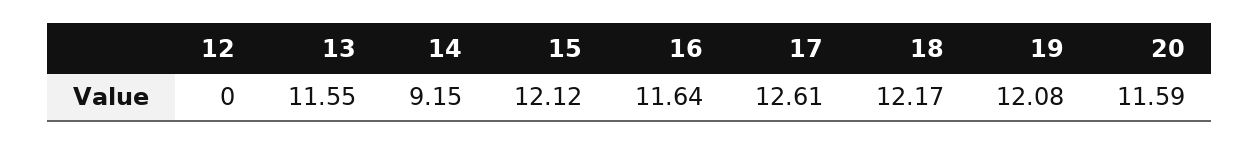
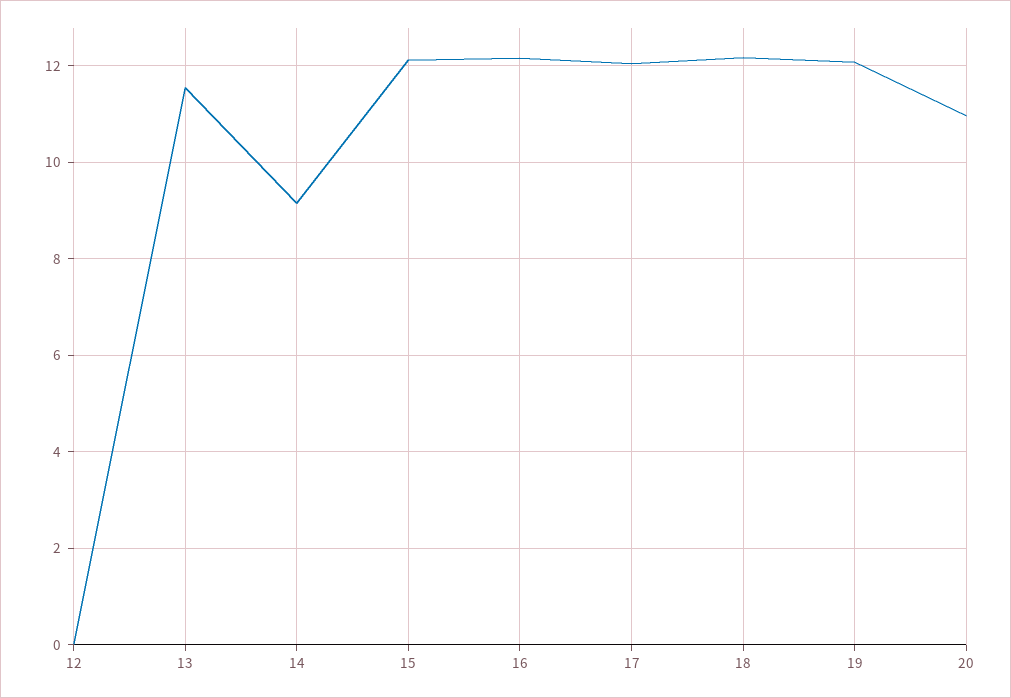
16: 11.64 -> 12.2
17: 12.61 -> 12
20: 11.59 -> 11

